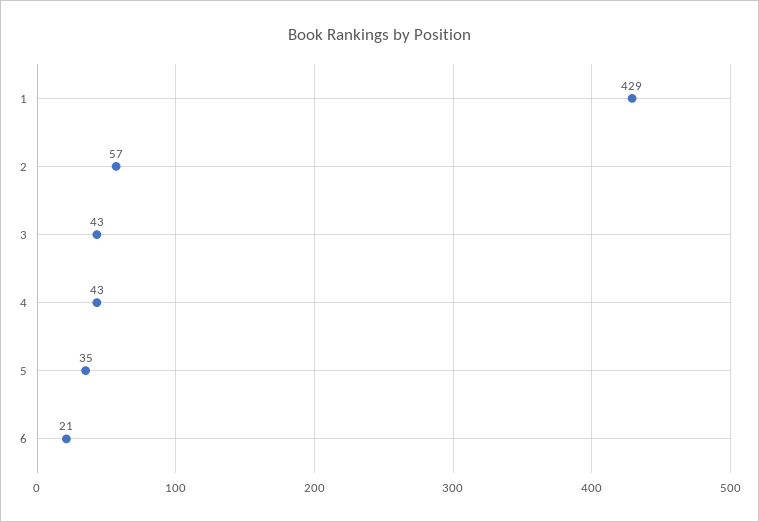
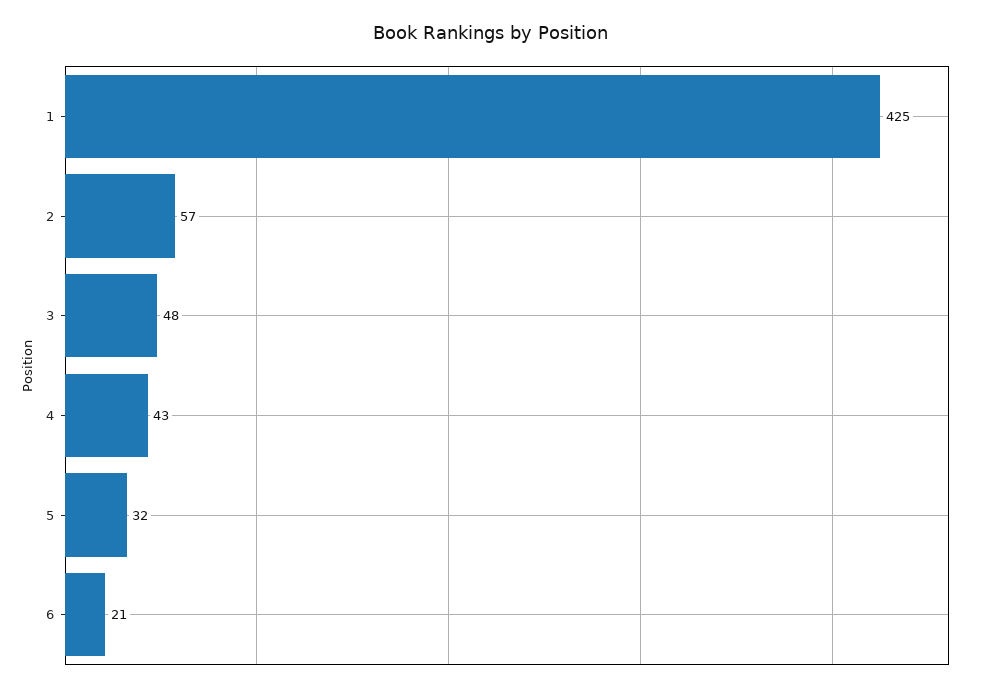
1: 429 -> 425
3: 43 -> 48
5: 35 -> 32

